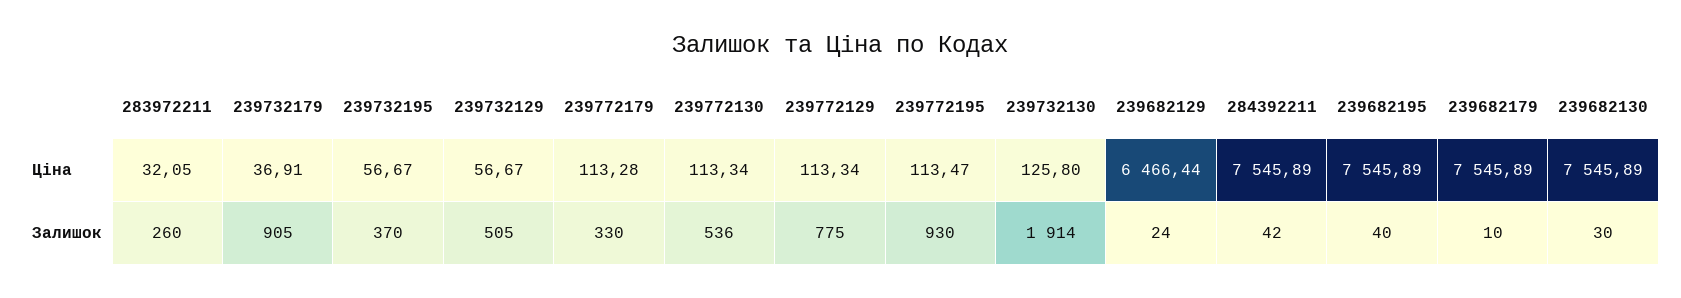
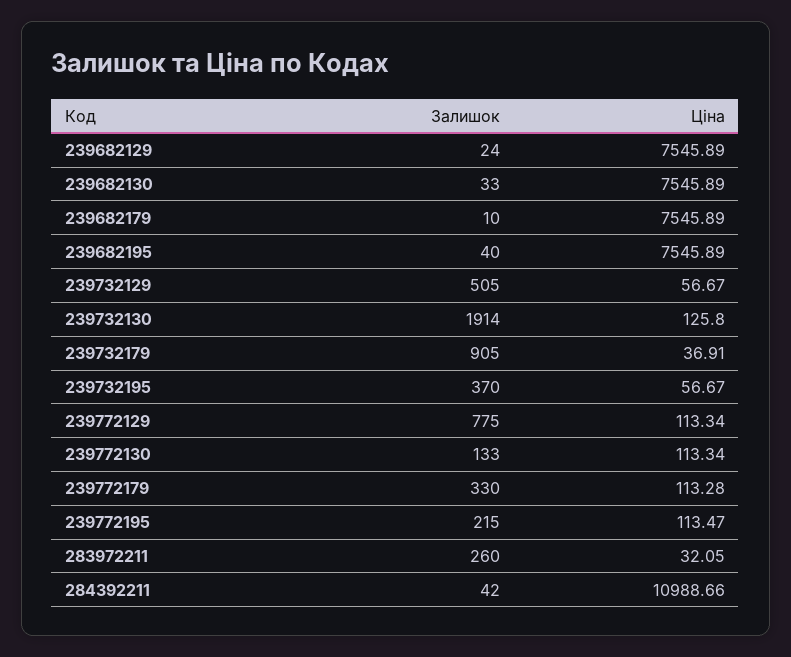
239682129, Ціна: 6466.44 -> 7545.89
284392211, Ціна: 7545.89 -> 10988.66
239772130, Залишок: 536 -> 133
239772195, Залишок: 930 -> 215
239682130, Залишок: 30 -> 33

